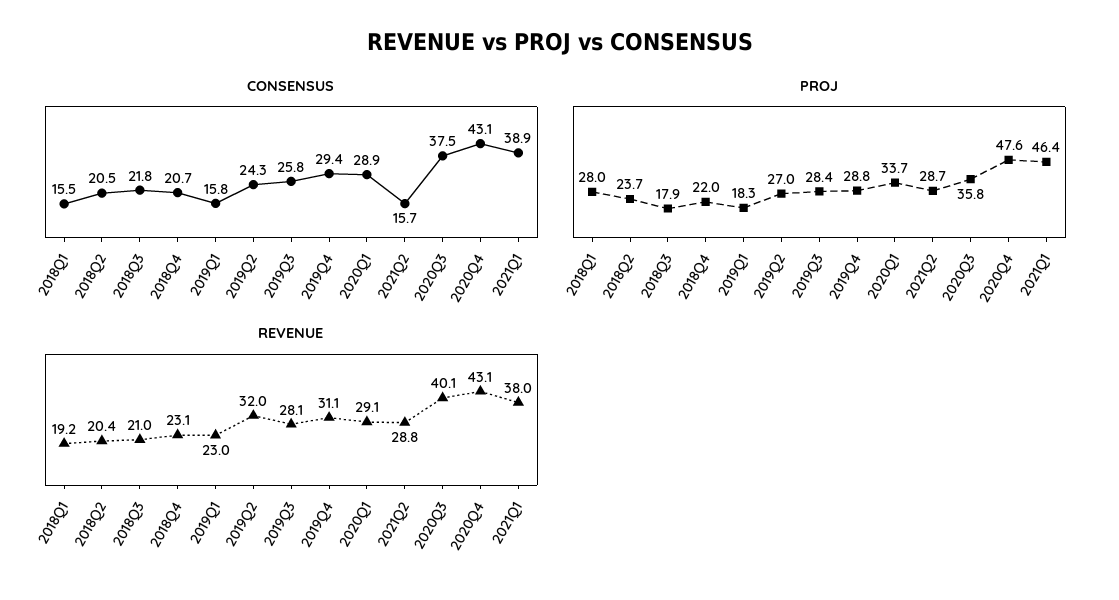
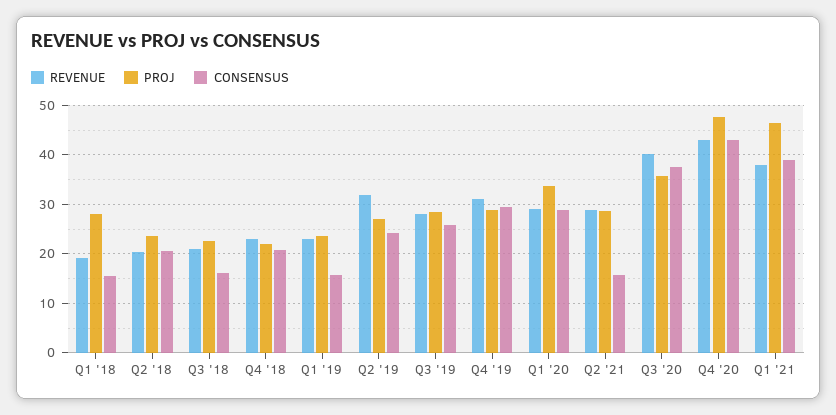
CONSENSUS, 2018Q3: 21.8 -> 16
PROJ, 2018Q3: 17.9 -> 22
PROJ, 2019Q1: 18.3 -> 24

